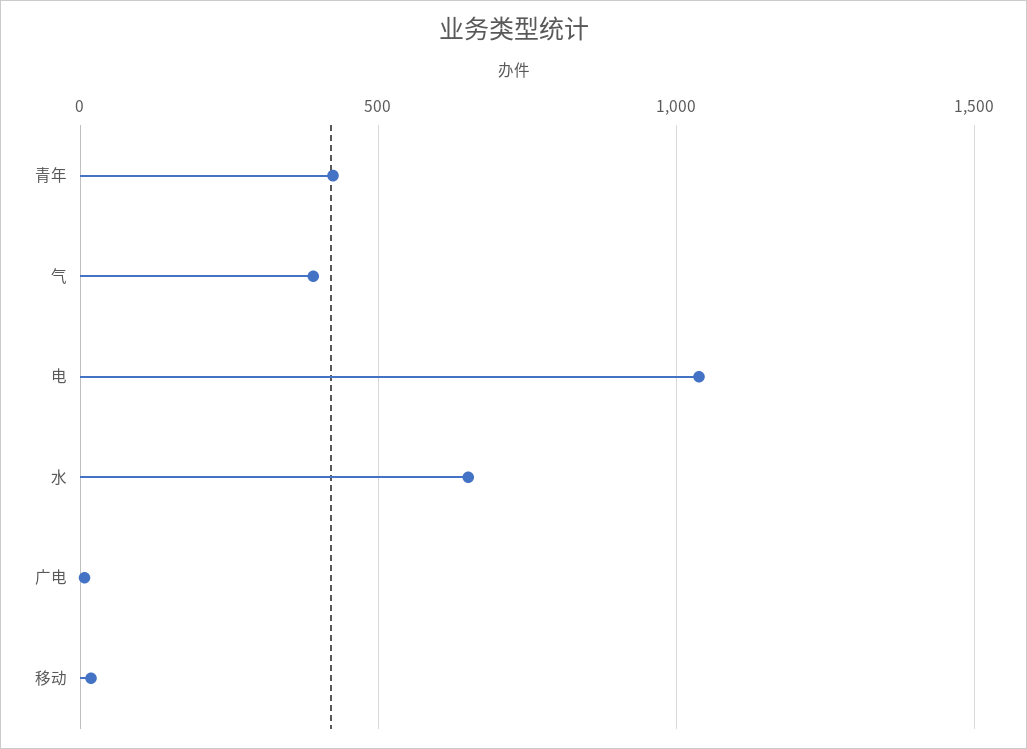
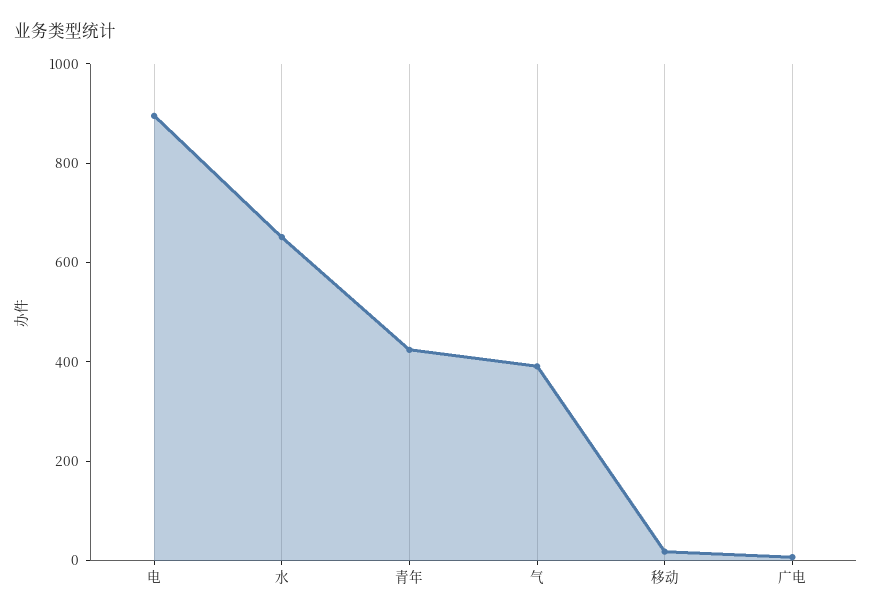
电: 1050 -> 900

